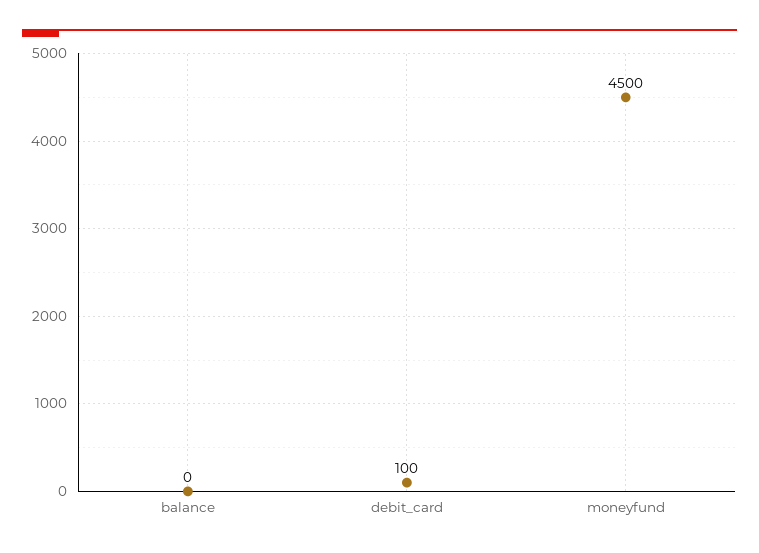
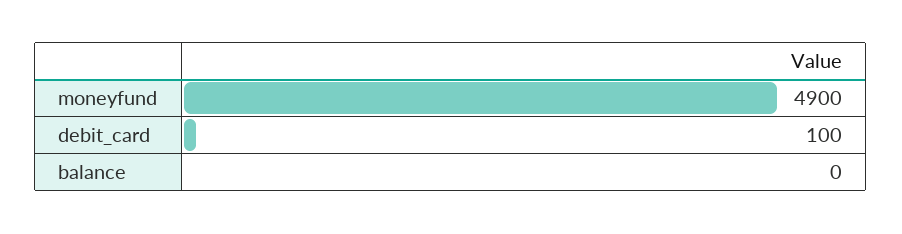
moneyfund: 4500 -> 4900

